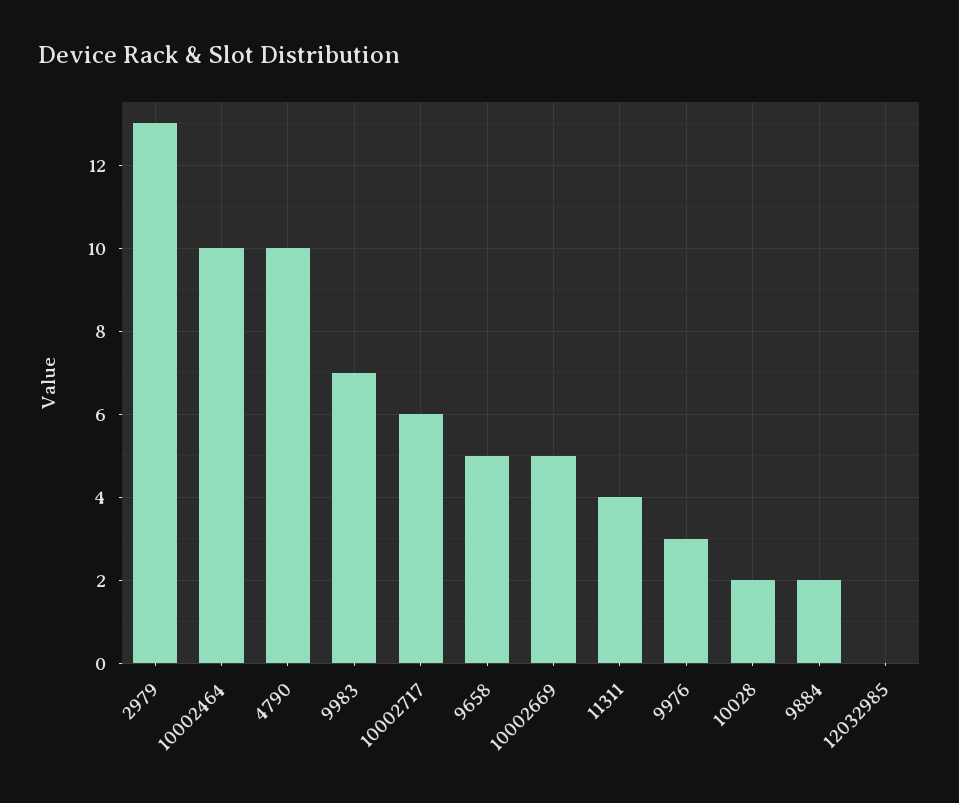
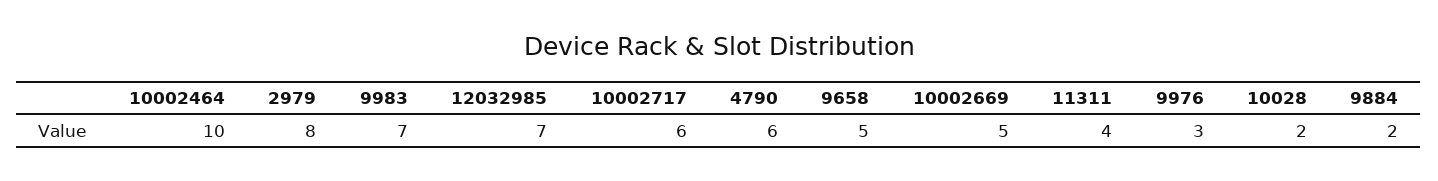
2979: 13 -> 8
4790: 10 -> 6
12032985: 0 -> 7

